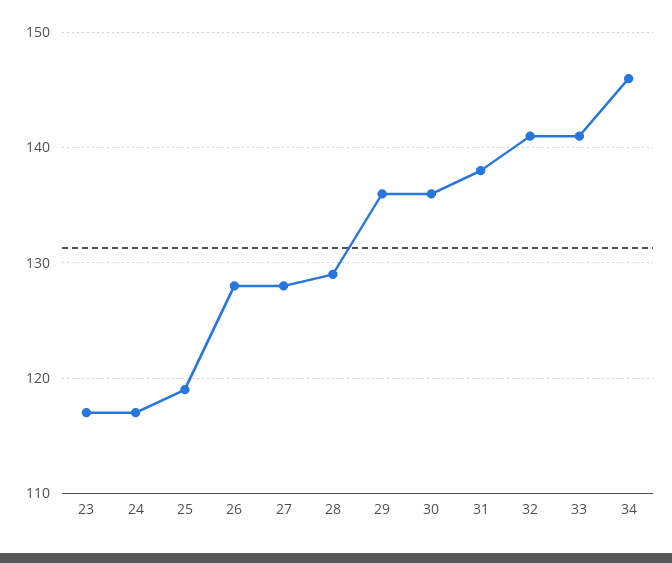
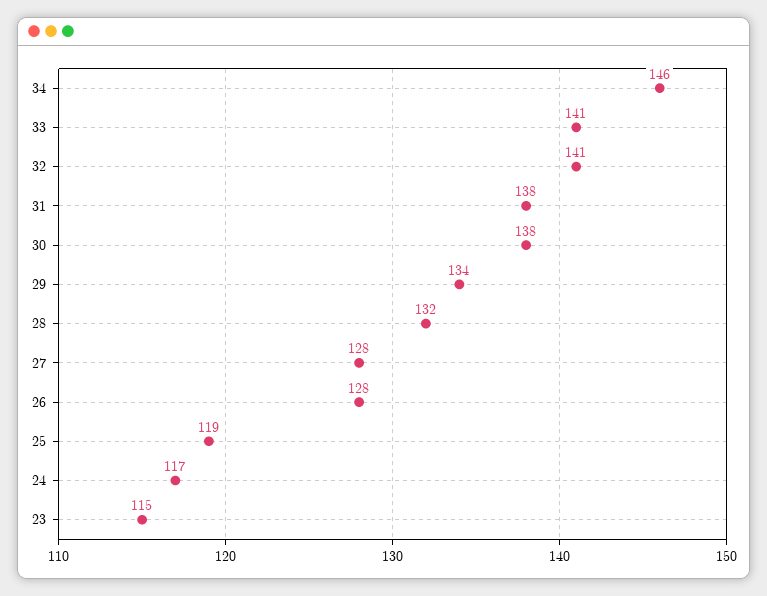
23: 117 -> 115
28: 129 -> 132
29: 136 -> 134
30: 136 -> 138

